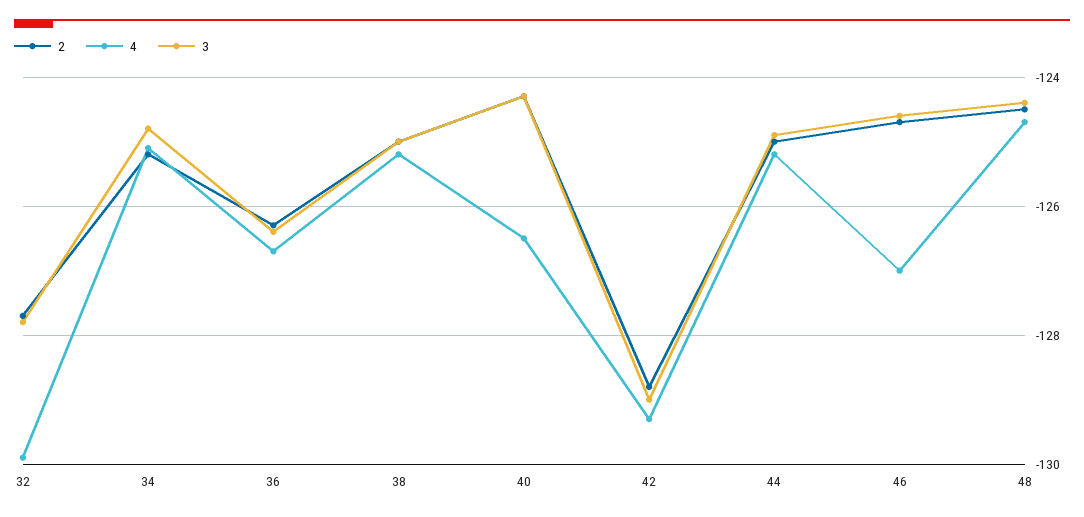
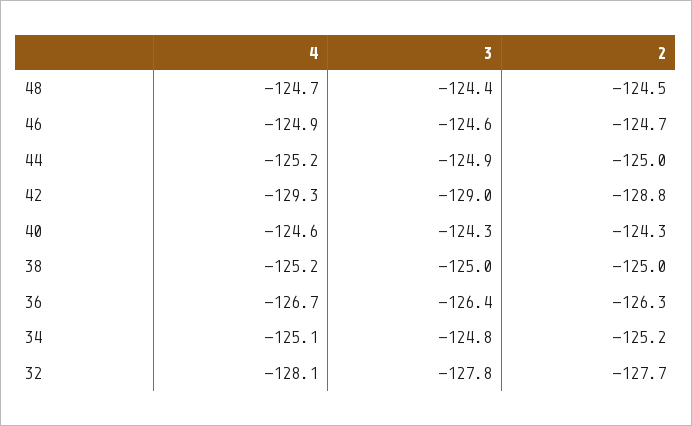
4, 32: -130 -> -128.1
4, 40: -126.5 -> -124.6
4, 46: -127 -> -124.9

